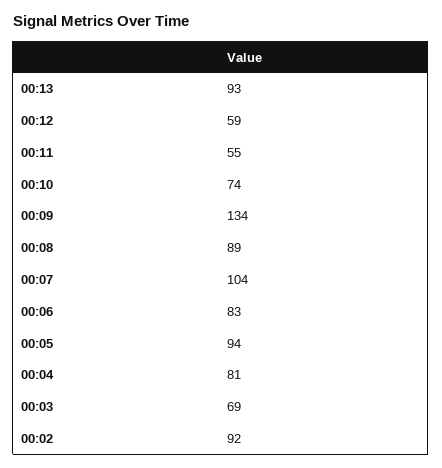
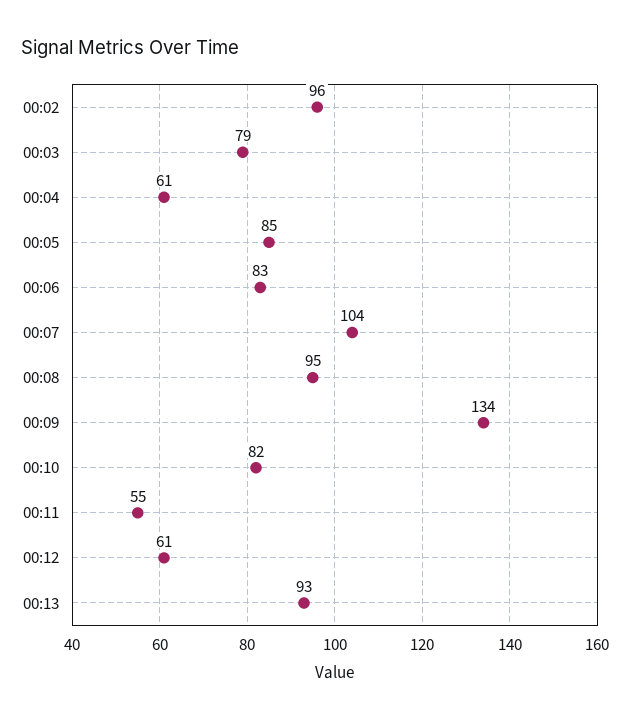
00:12: 59 -> 61
00:10: 74 -> 82
00:08: 89 -> 95
00:05: 94 -> 85
00:04: 81 -> 61
00:03: 69 -> 79
00:02: 92 -> 96

